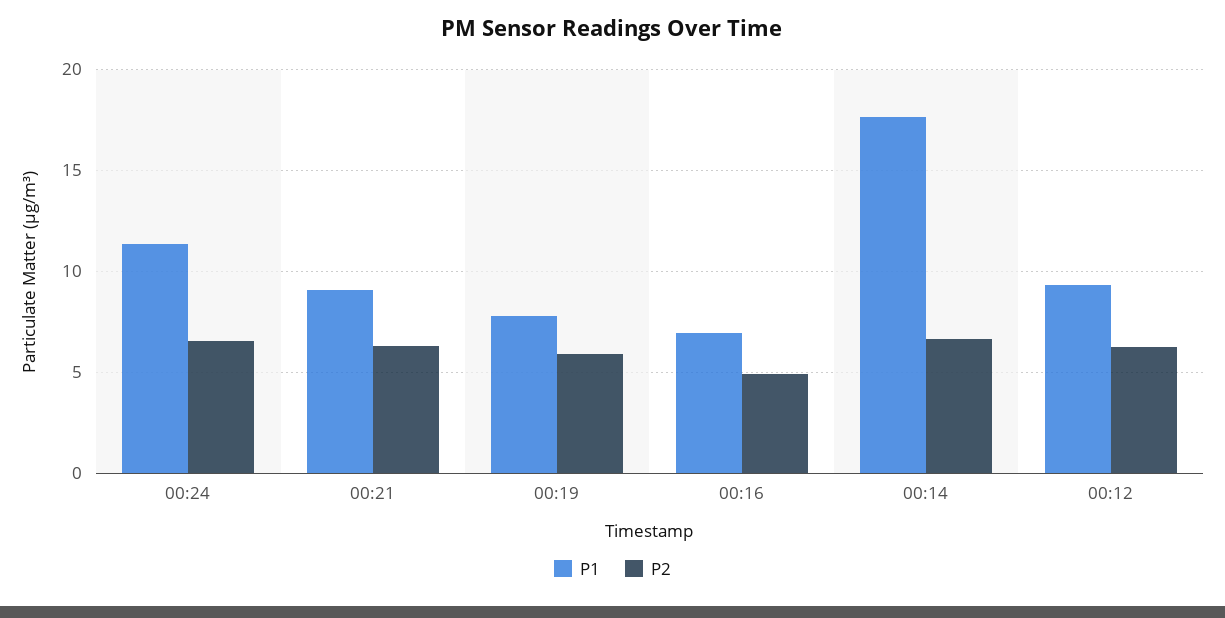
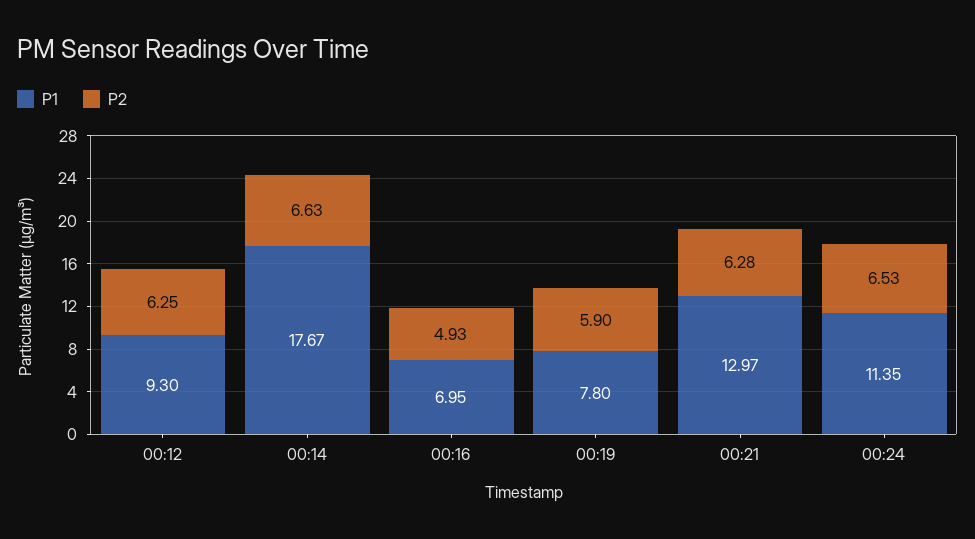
P1, 00:21: 9 -> 12.97

